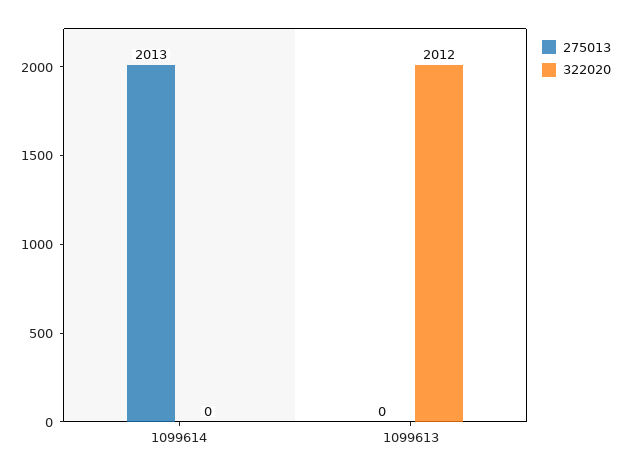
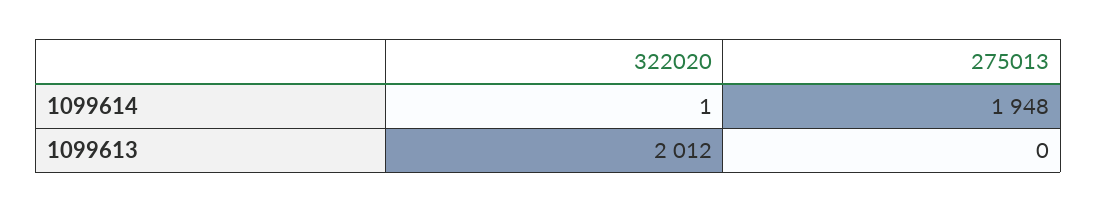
275013, 1099614: 2013 -> 1948
322020, 1099614: 0 -> 1

